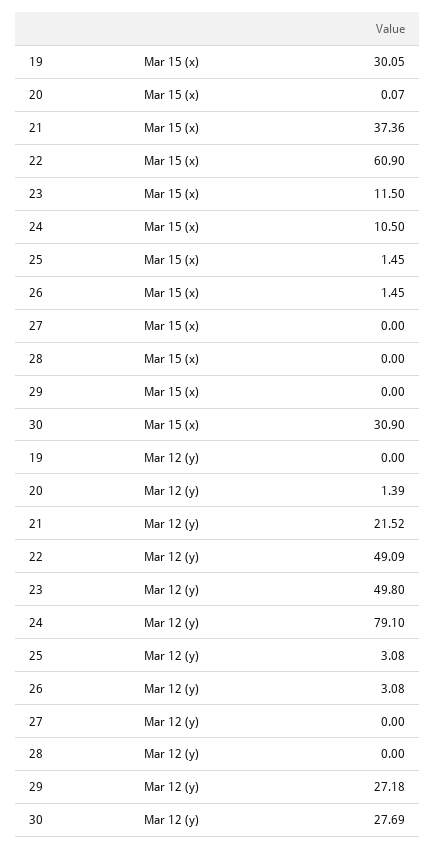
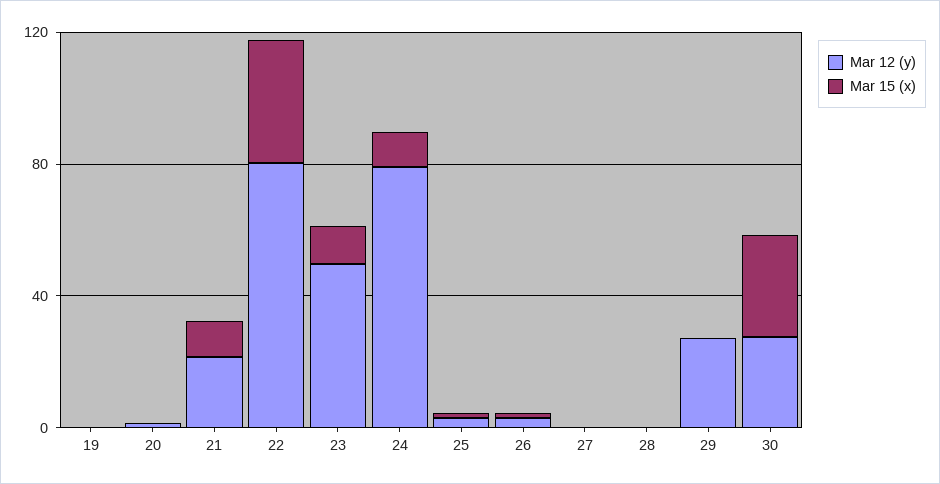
Mar 15 (x), 19: 30.05 -> 0
Mar 15 (x), 21: 37.36 -> 10
Mar 15 (x), 22: 60.9 -> 40
Mar 12 (y), 22: 49.09 -> 80

